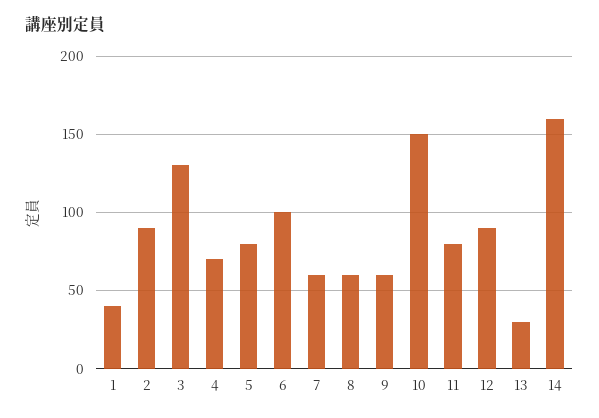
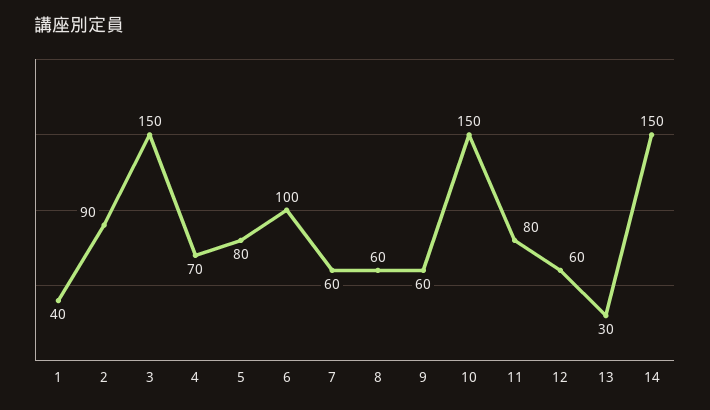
3: 130 -> 150
12: 90 -> 60
14: 160 -> 150

